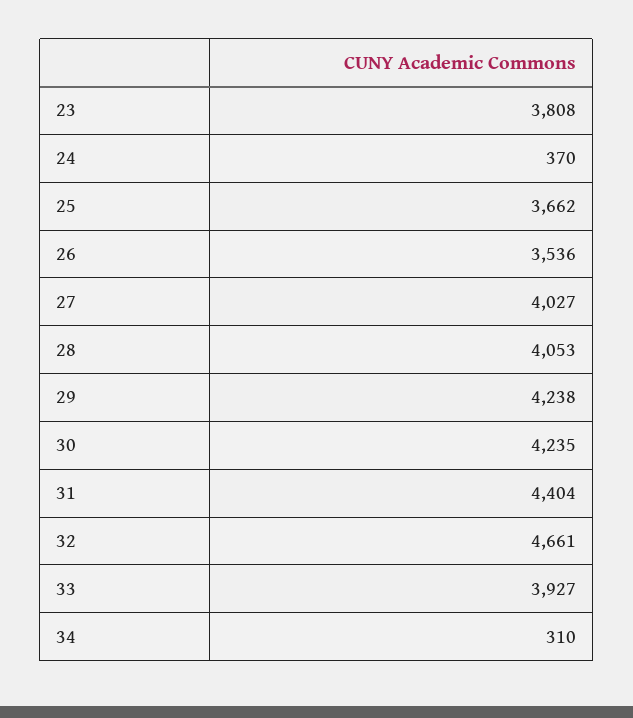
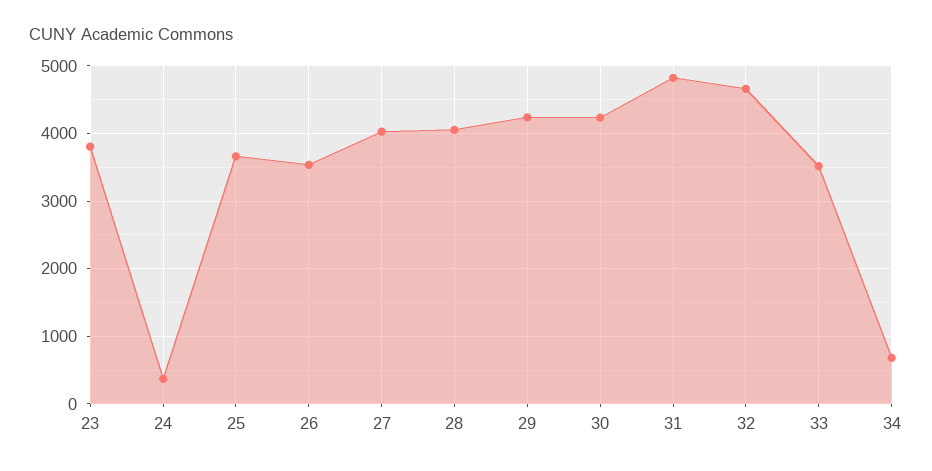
31: 4404 -> 4800
33: 3927 -> 3500
34: 310 -> 700

